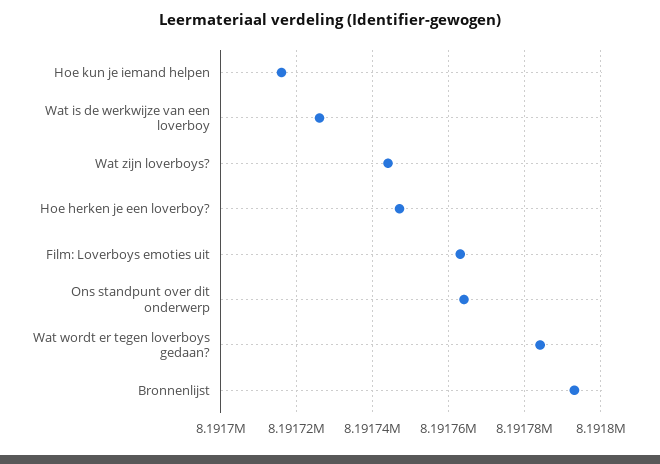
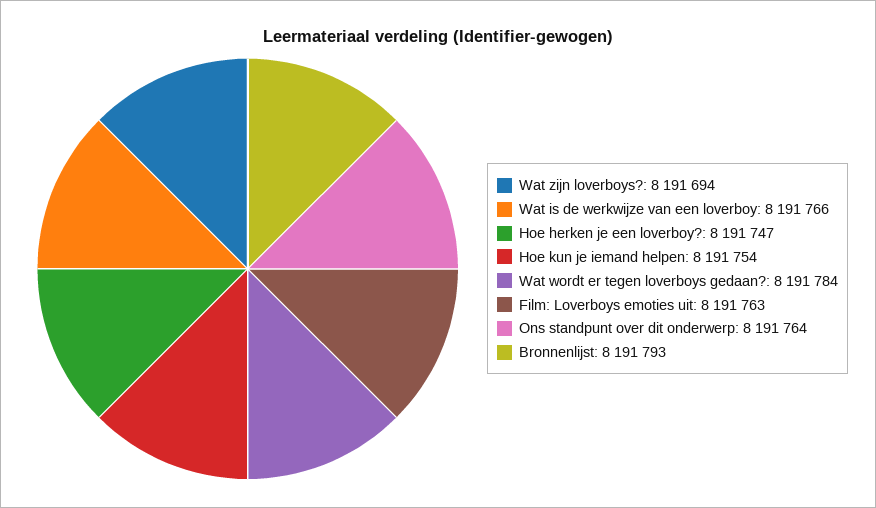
Hoe kun je iemand helpen: 8191715 -> 8191754
Wat is de werkwijze van een loverboy: 8191725 -> 8191766
Wat zijn loverboys?: 8191745 -> 8191694

